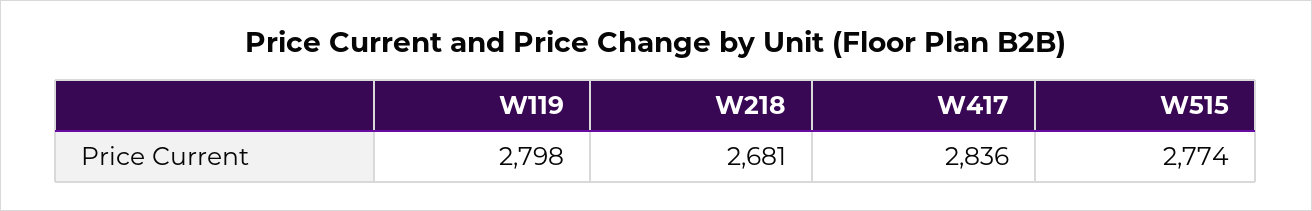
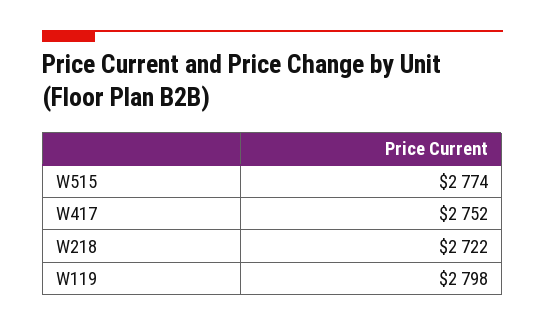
W218: 2681 -> 2722
W417: 2836 -> 2752

